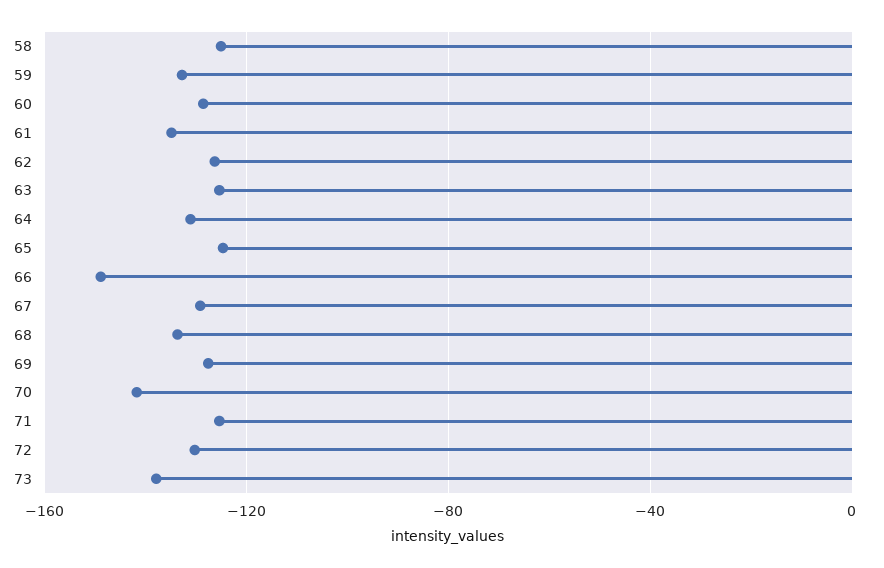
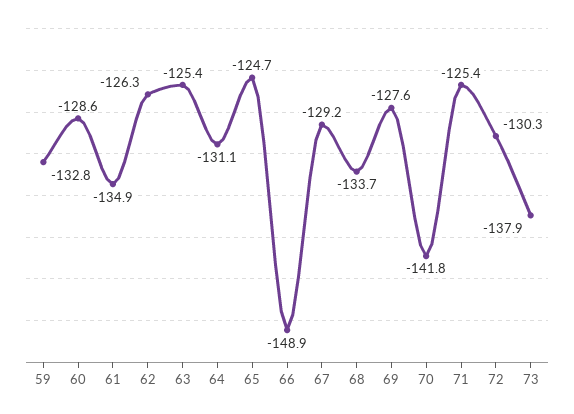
58: -125 -> none

